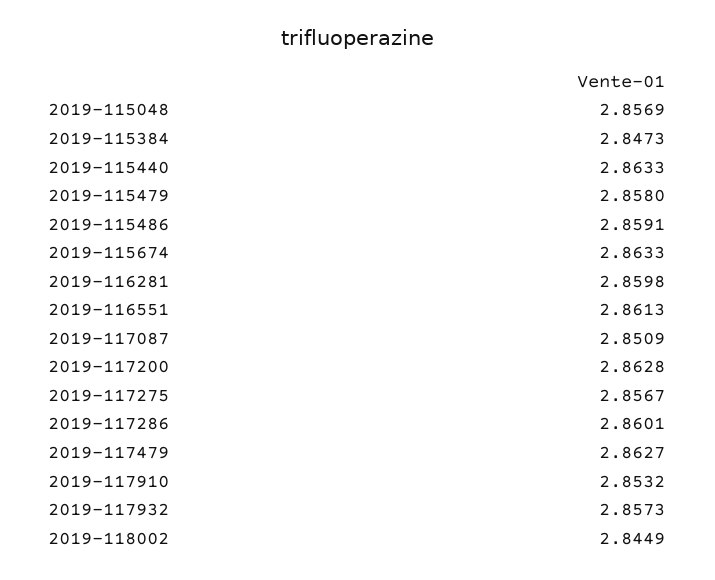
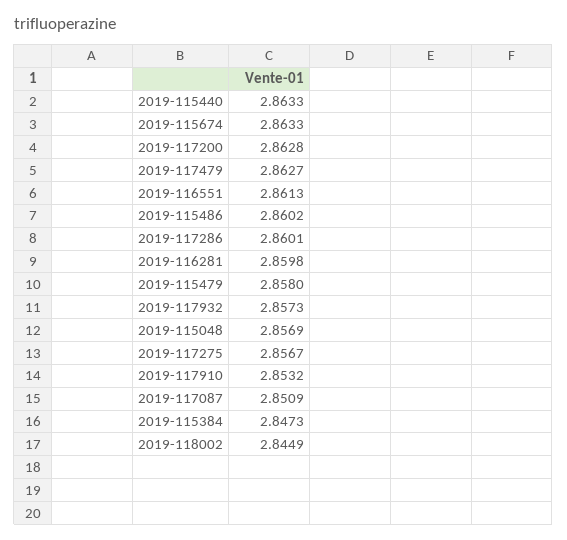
2019-115486: 2.8591 -> 2.8602

